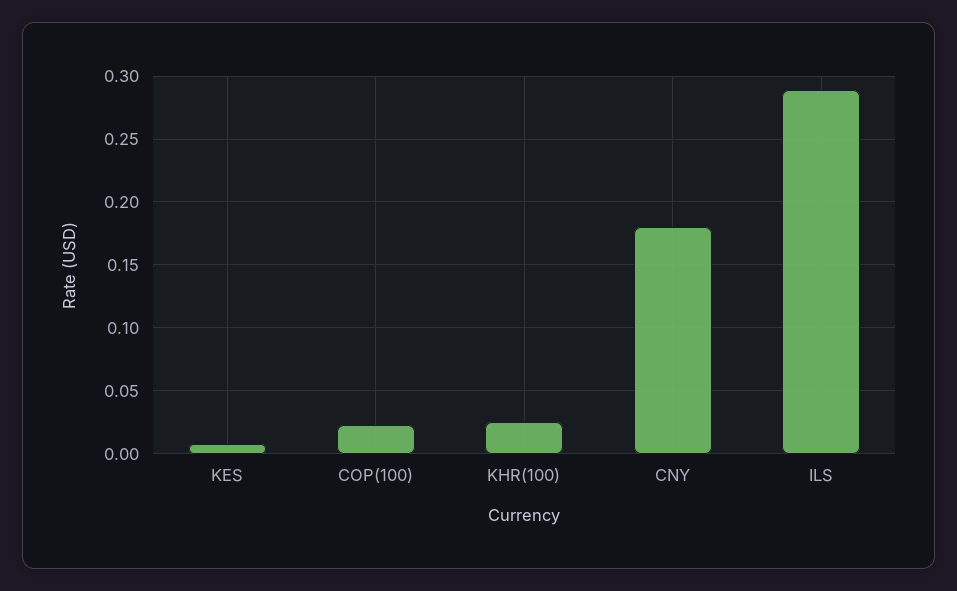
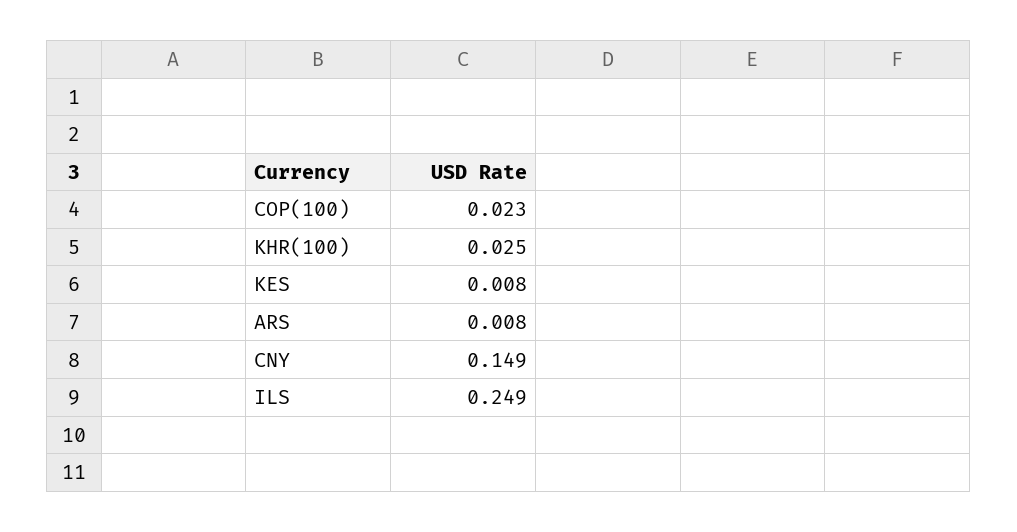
CNY: 0.18 -> 0.149
ILS: 0.29 -> 0.249
ARS: none -> 0.008

